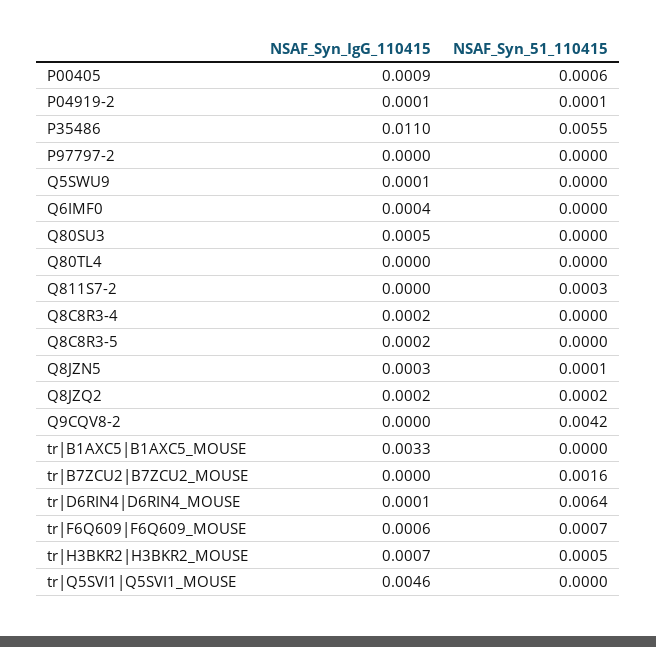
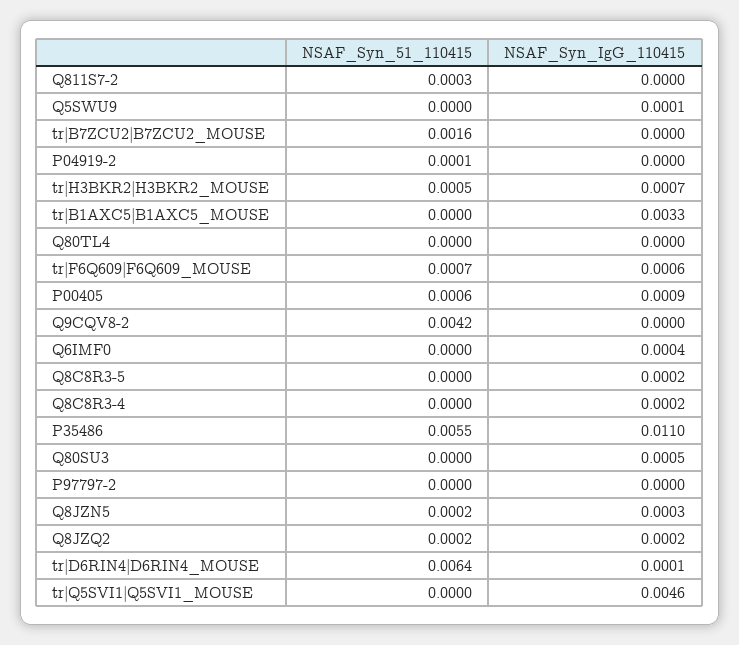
NSAF_Syn_IgG_110415, P04919-2: 0.0001 -> 0
NSAF_Syn_51_110415, Q8JZN5: 0.0001 -> 0.0002

